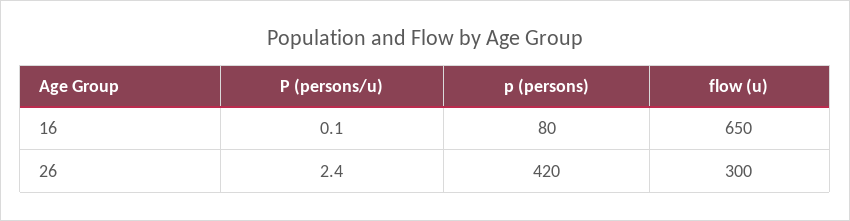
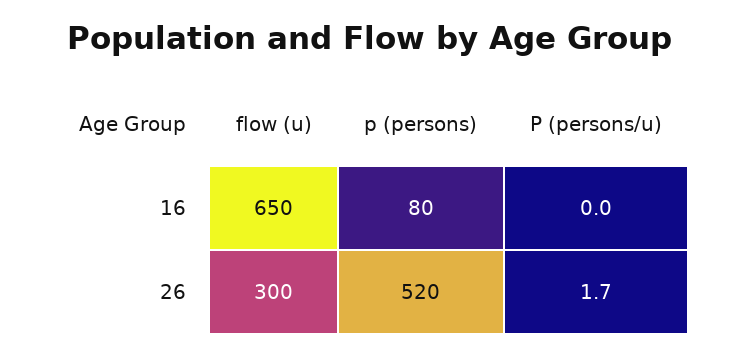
P (persons/u), 16: 0.1 -> 0
P (persons/u), 26: 2.4 -> 1.7
p (persons), 26: 420 -> 520

